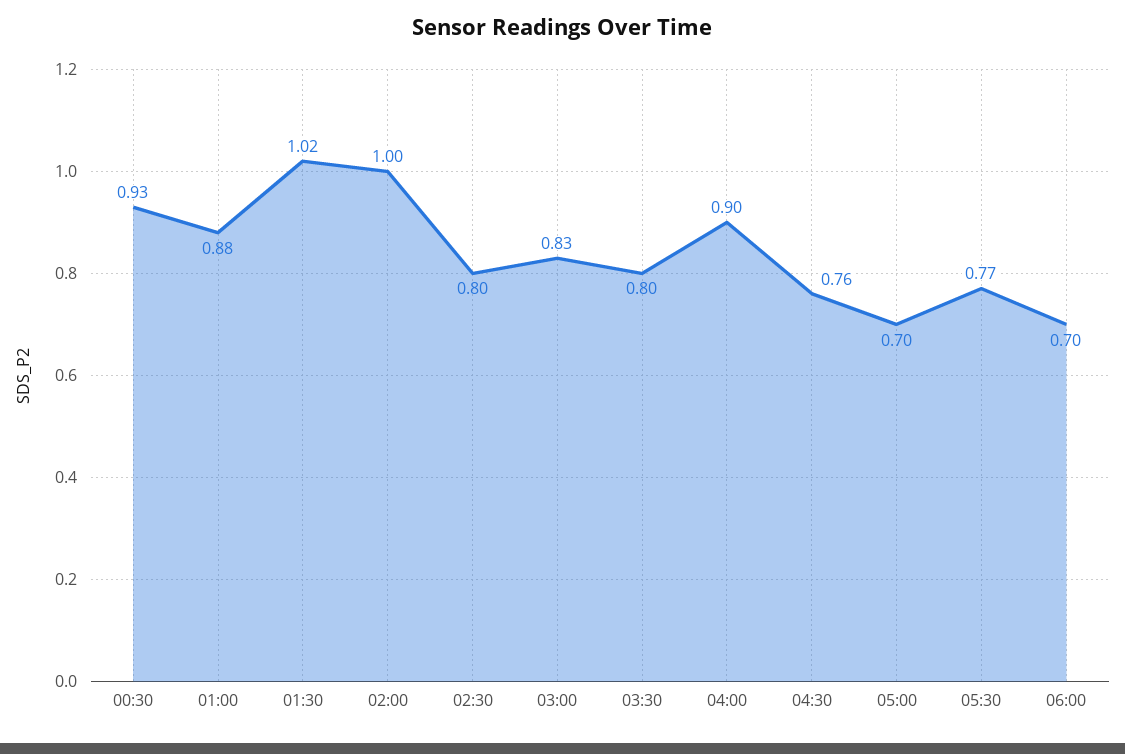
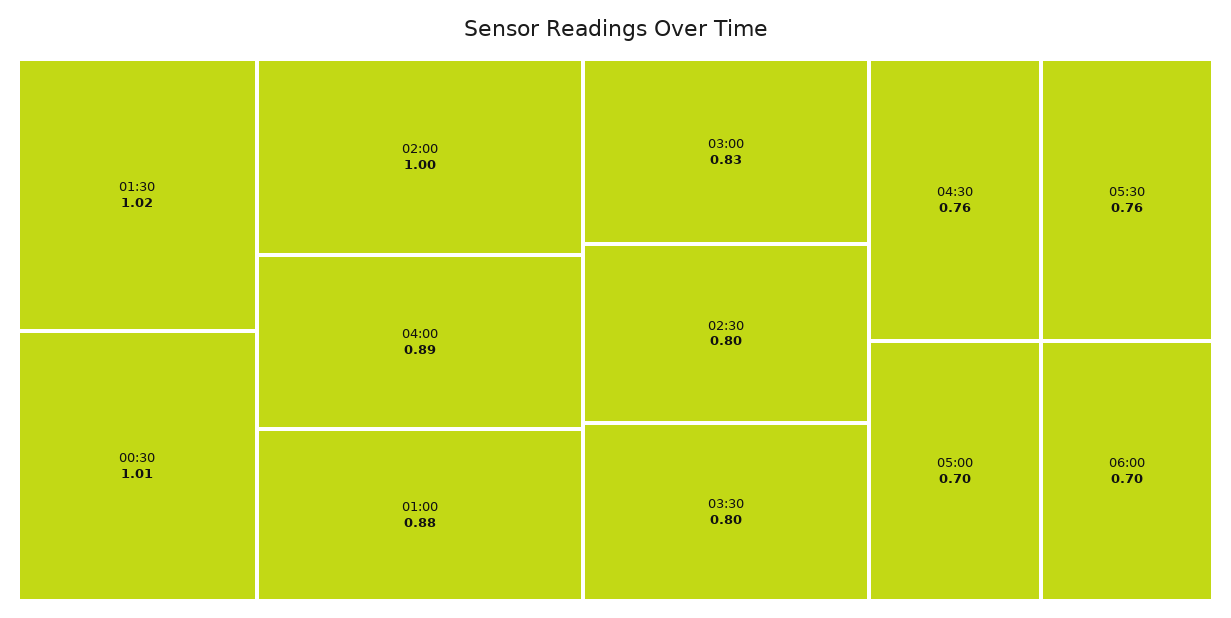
00:30: 0.93 -> 1.01
04:00: 0.9 -> 0.89
05:30: 0.77 -> 0.76

